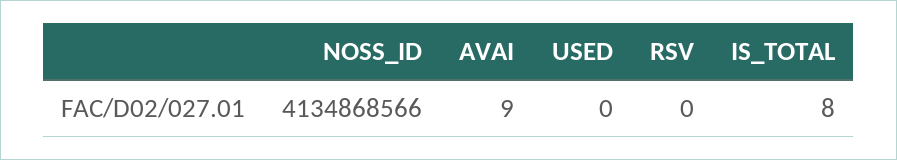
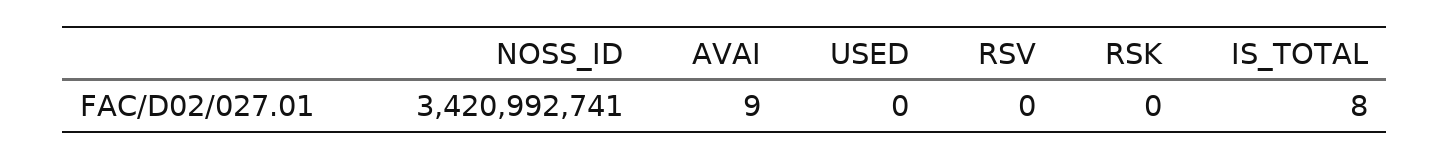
NOSS_ID: 4134868566 -> 3420992741
RSK: none -> 0

